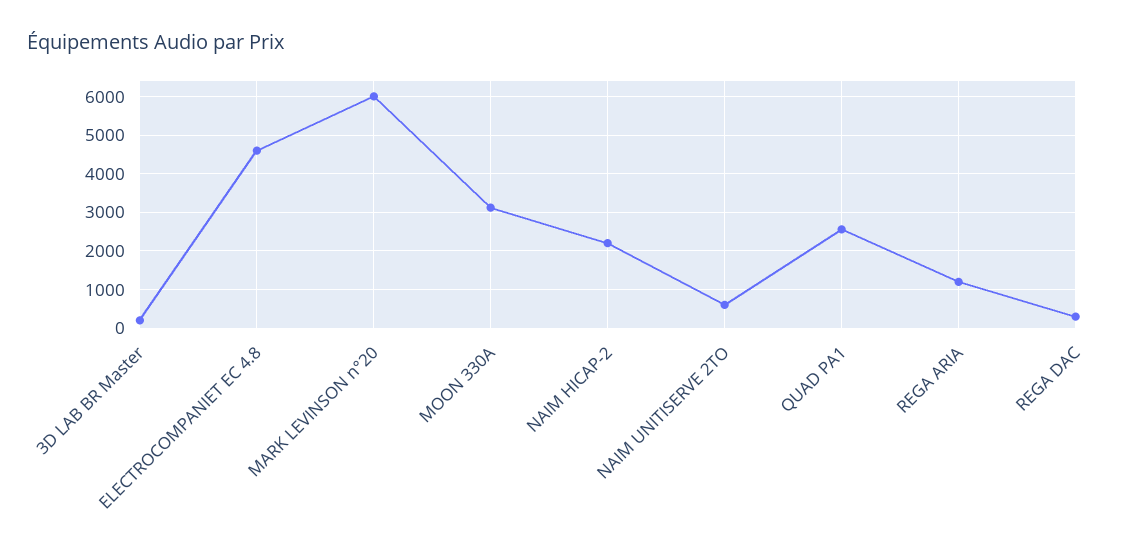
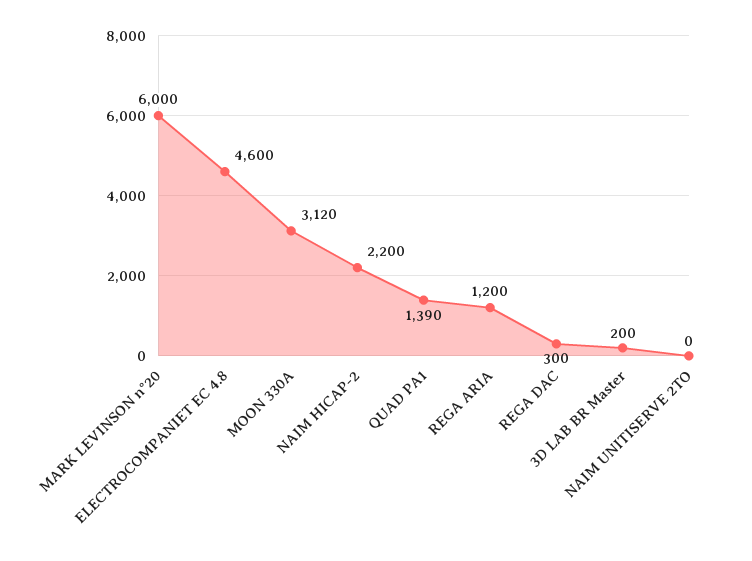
NAIM UNITISERVE 2TO: 600 -> 0
QUAD PA1: 2600 -> 1390

